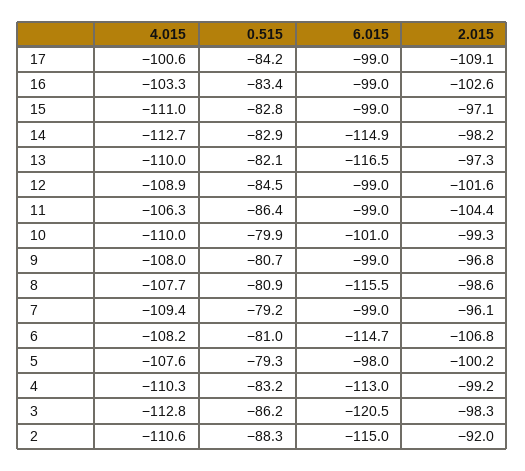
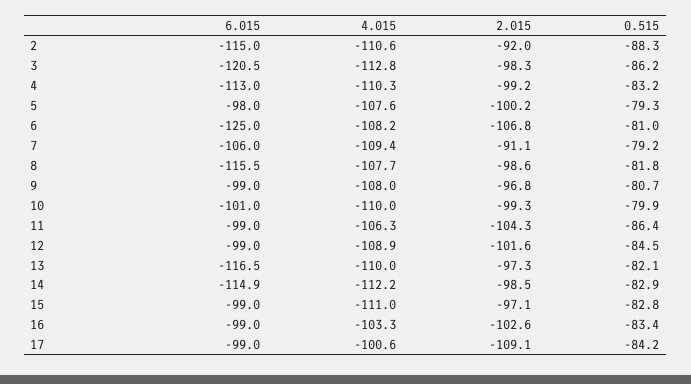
4.015, 14: -112.7 -> -112.2
2.015, 14: -98.2 -> -98.5
2.015, 11: -104.4 -> -104.3
0.515, 8: -80.9 -> -81.8
6.015, 7: -99 -> -106
2.015, 7: -96.1 -> -91.1
6.015, 6: -114.7 -> -125

